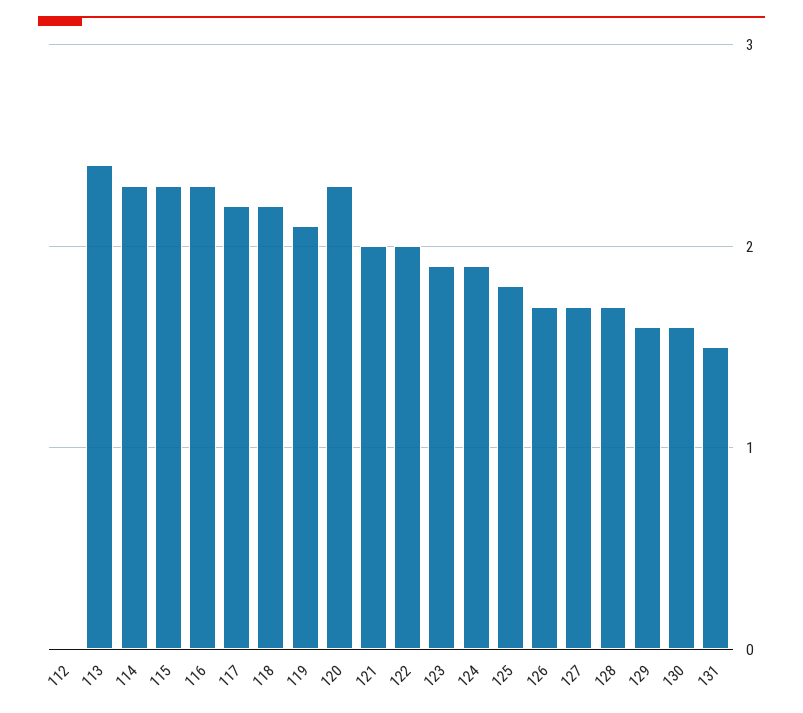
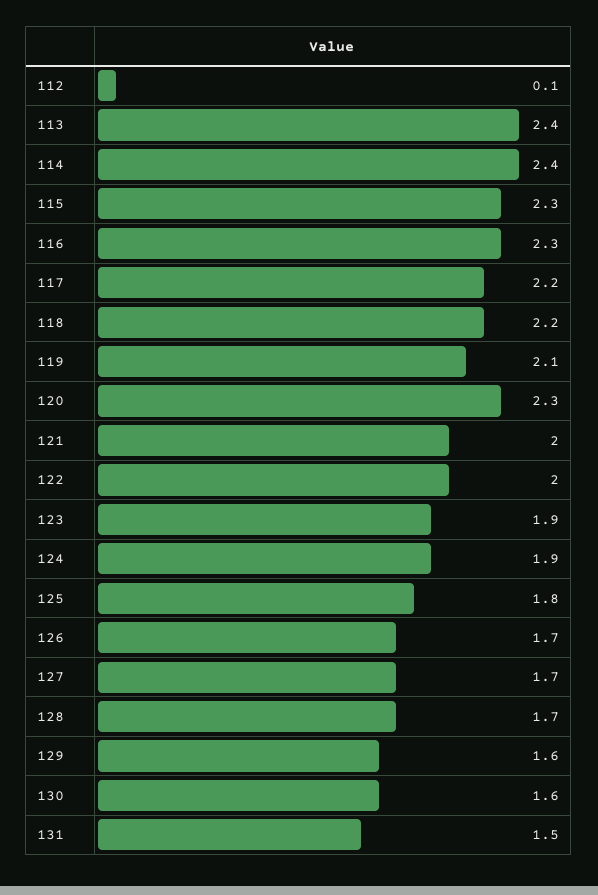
112: 0 -> 0.1
114: 2.3 -> 2.4

